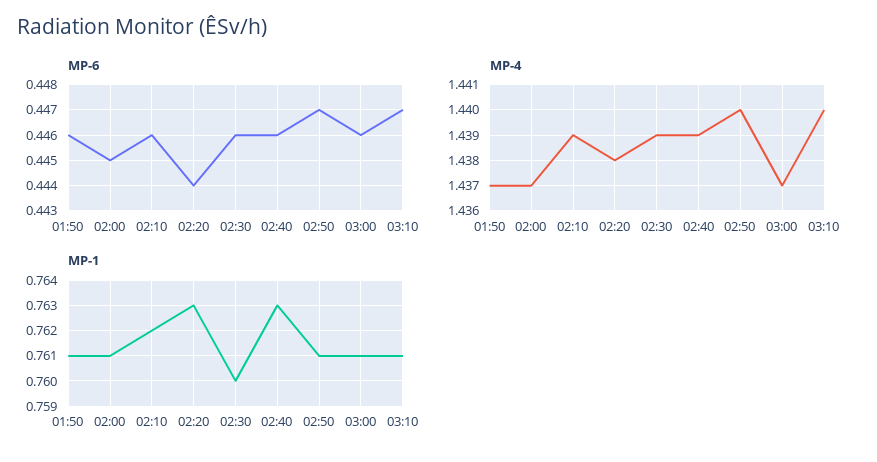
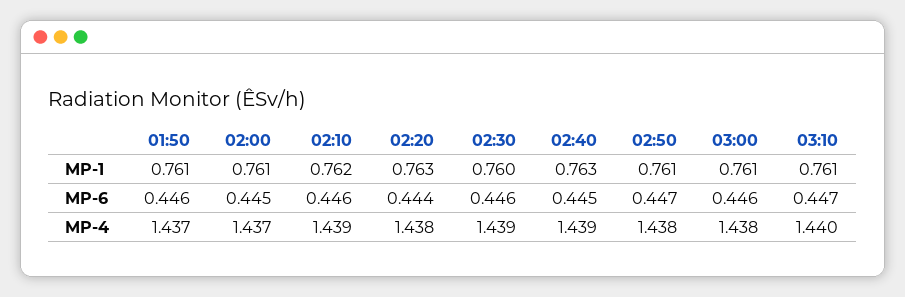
MP-6, 02:40: 0.446 -> 0.445
MP-4, 02:50: 1.44 -> 1.438
MP-4, 03:00: 1.437 -> 1.438

